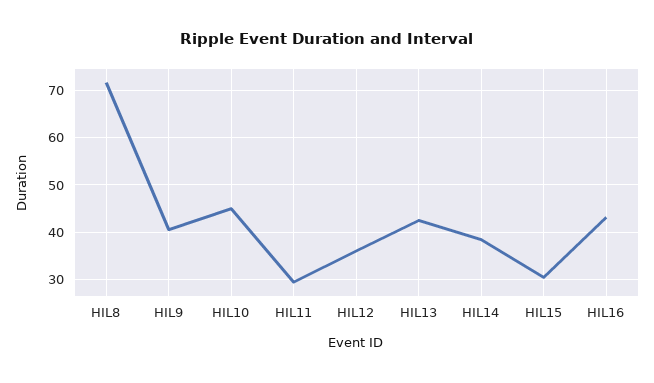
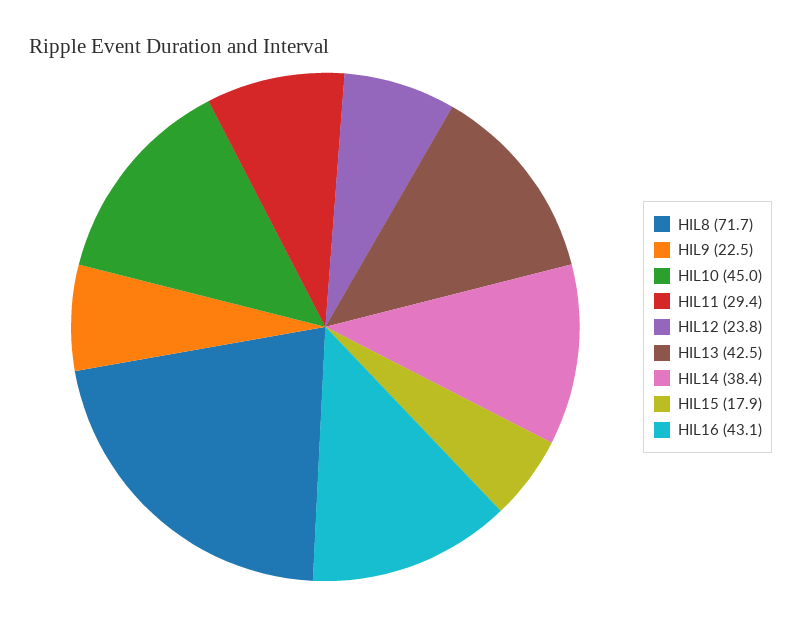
HIL9: 40 -> 22.5
HIL12: 36 -> 23.8
HIL15: 30 -> 17.9

